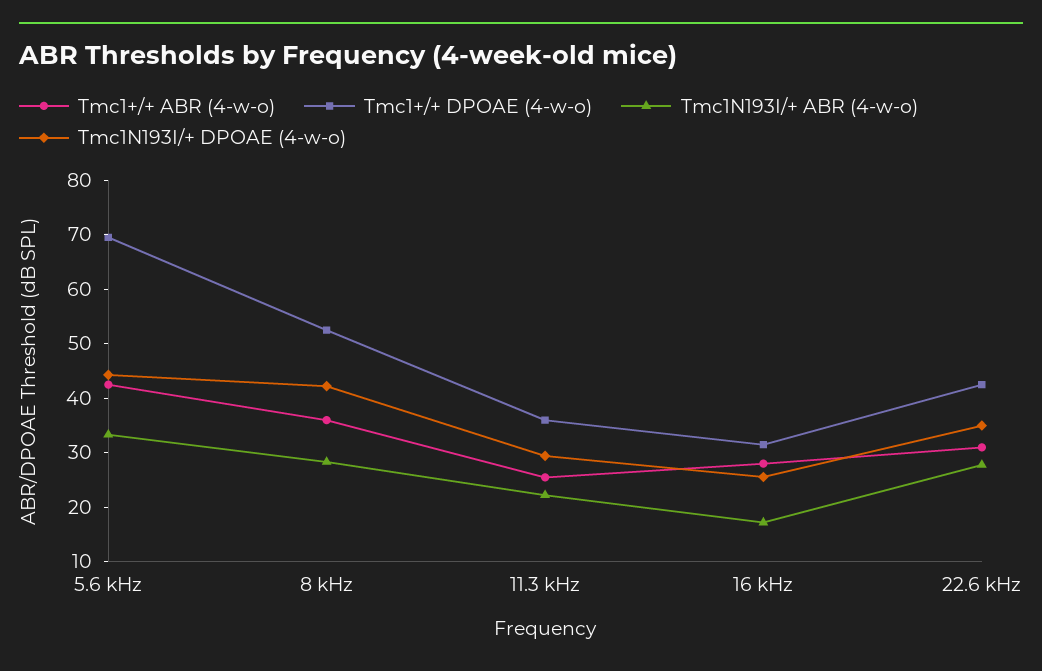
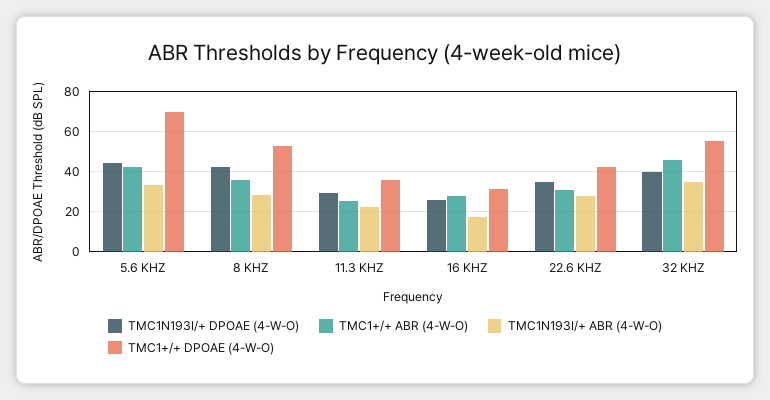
Tmc1N193I/+ DPOAE (4-w-o), 32 KHZ: none -> 40
Tmc1+/+ ABR (4-w-o), 32 KHZ: none -> 45
Tmc1N193I/+ ABR (4-w-o), 32 KHZ: none -> 35
Tmc1+/+ DPOAE (4-w-o), 32 KHZ: none -> 55

